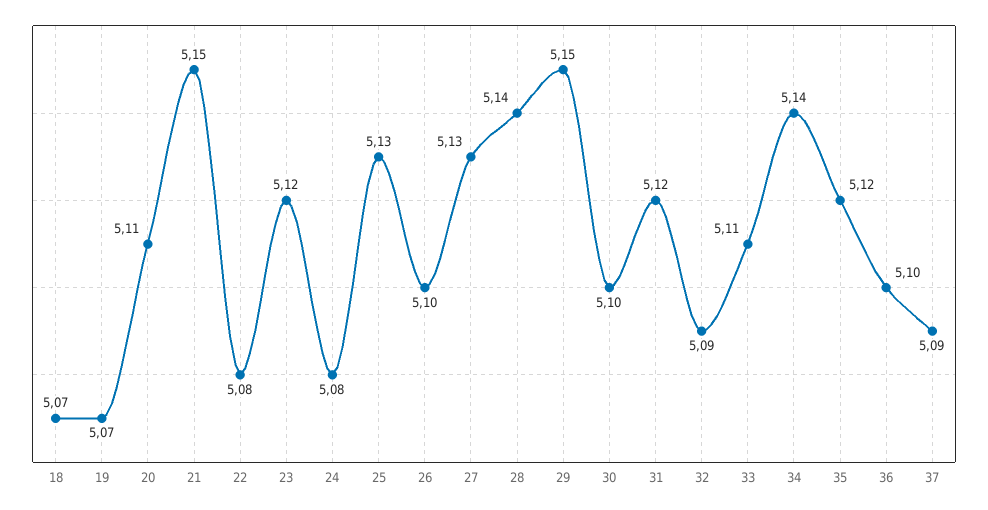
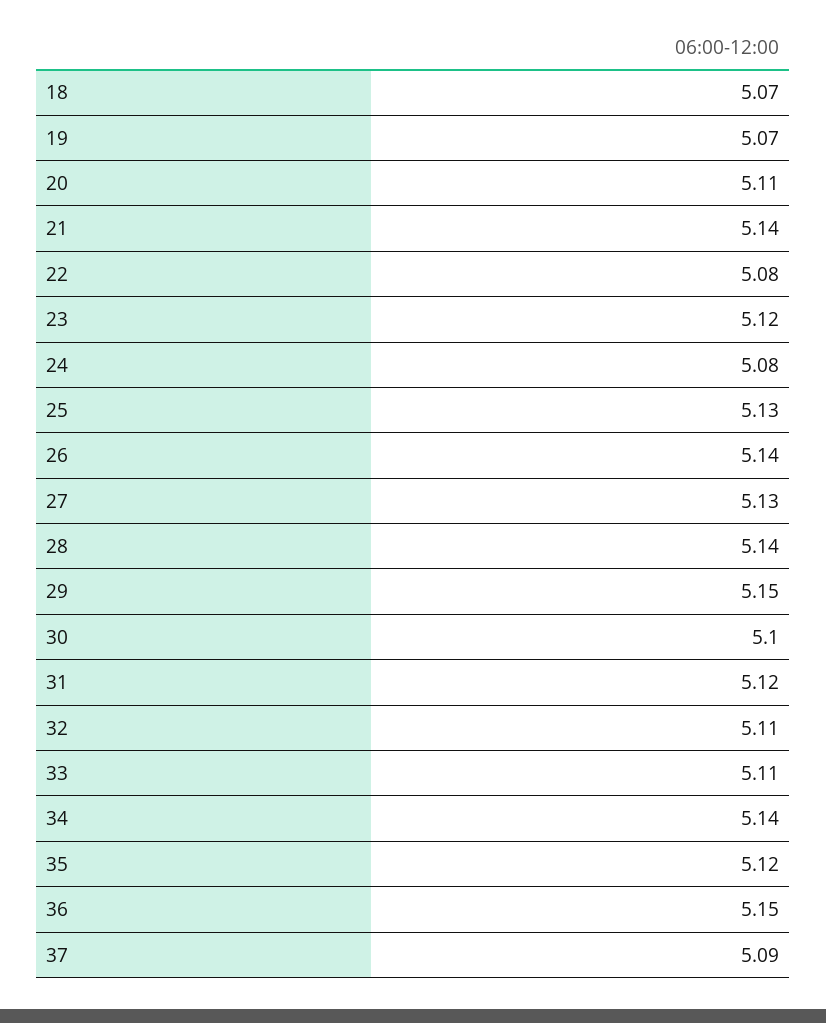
21: 5.15 -> 5.14
26: 5.1 -> 5.14
32: 5.09 -> 5.11
36: 5.1 -> 5.15

